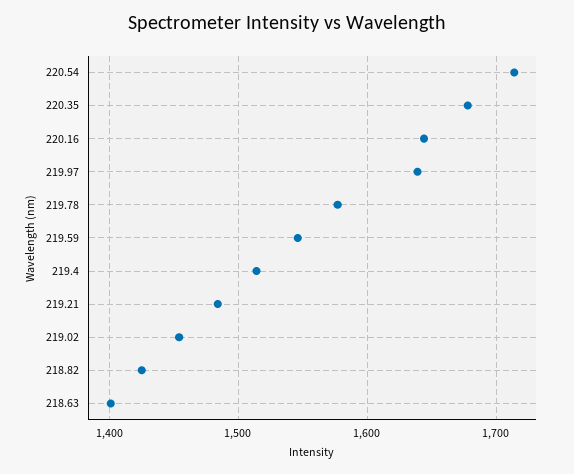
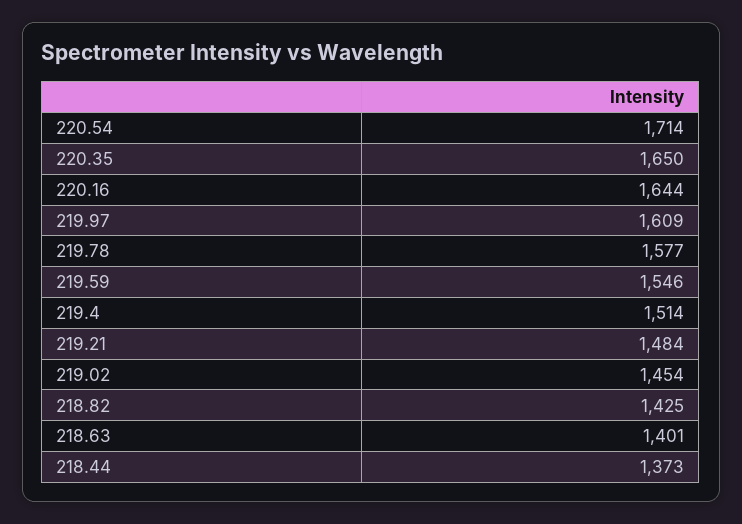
220.35: 1680 -> 1650
219.97: 1640 -> 1609
218.44: none -> 1373

